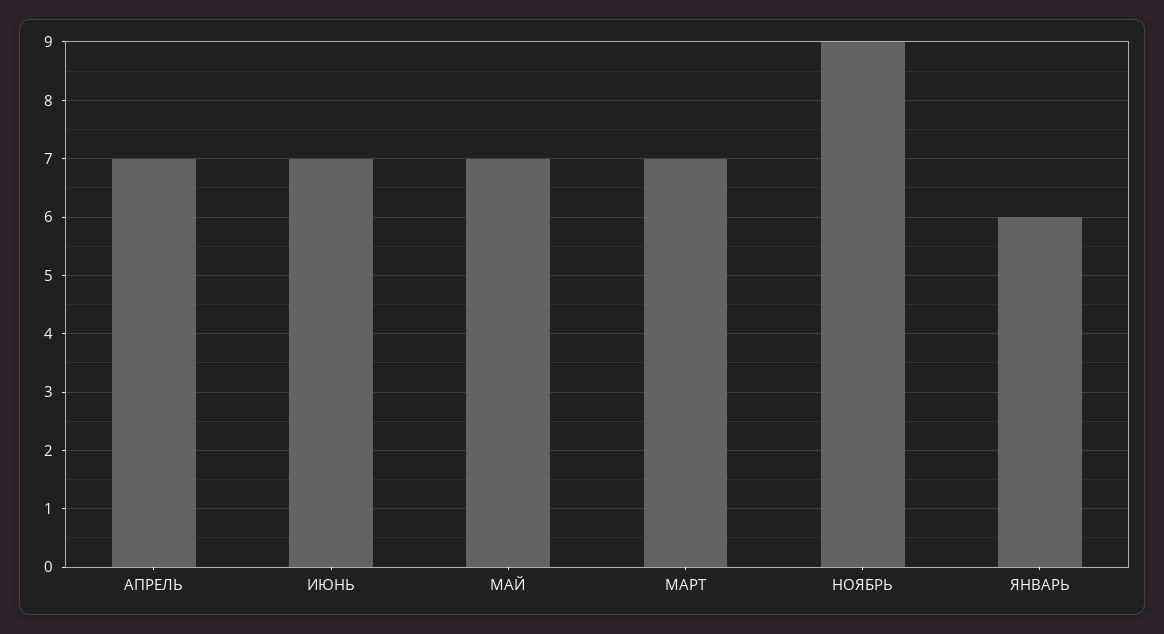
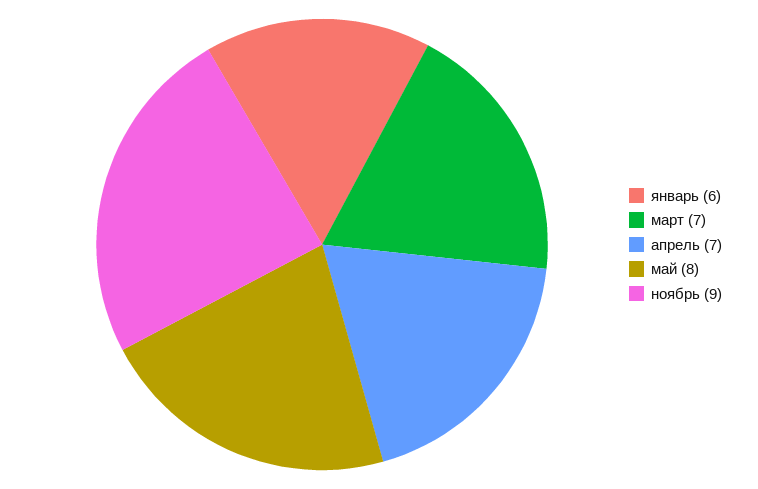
ИЮНЬ: 7 -> none
МАЙ: 7 -> 8

